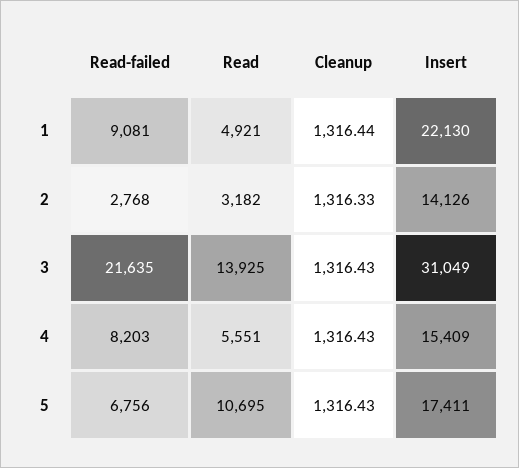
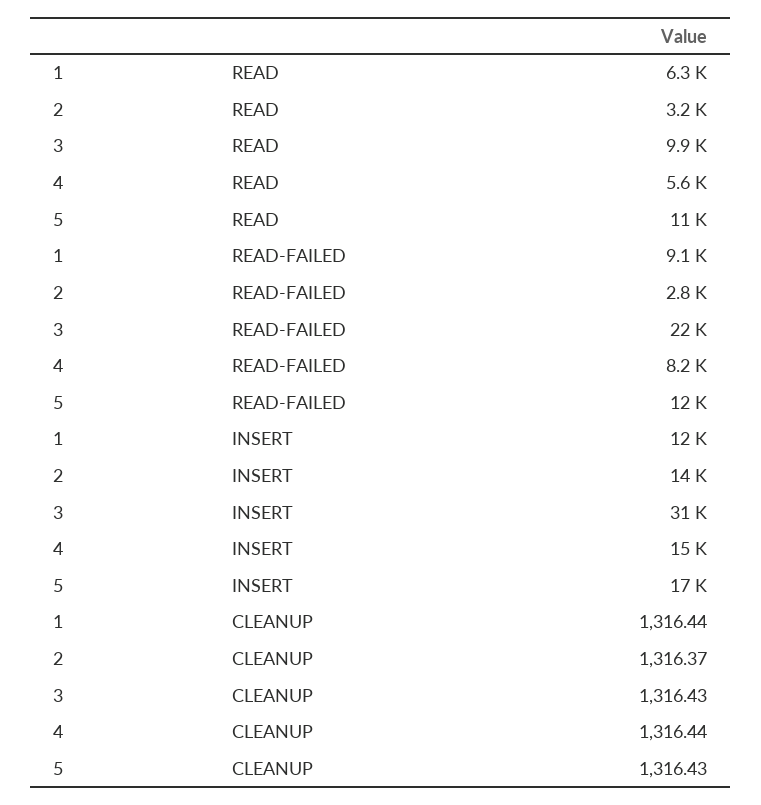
Read, 1: 4921 -> 6300
Insert, 1: 22130 -> 12000
Cleanup, 2: 1316.33 -> 1316.37
Read, 3: 13925 -> 9900
Cleanup, 4: 1316.43 -> 1316.44
Read-failed, 5: 6756 -> 12000

